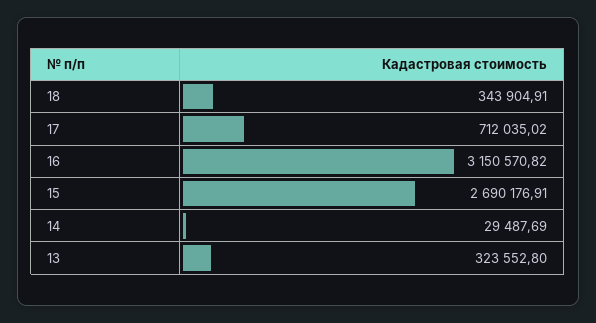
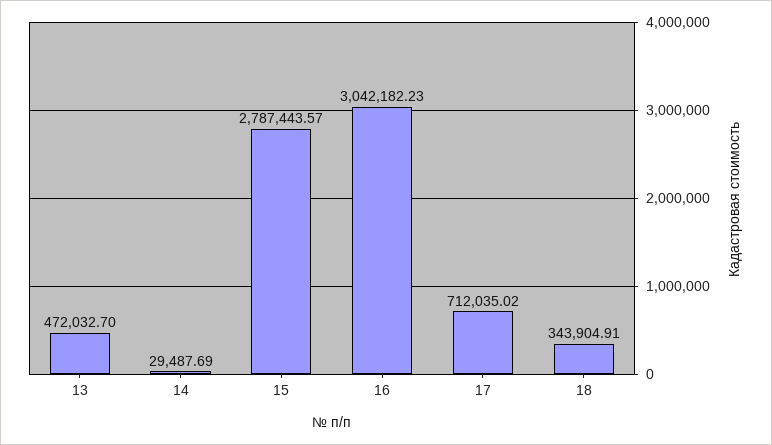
16: 3150570.82 -> 3042182.23
15: 2690176.91 -> 2787443.57
13: 323552.8 -> 472032.7

